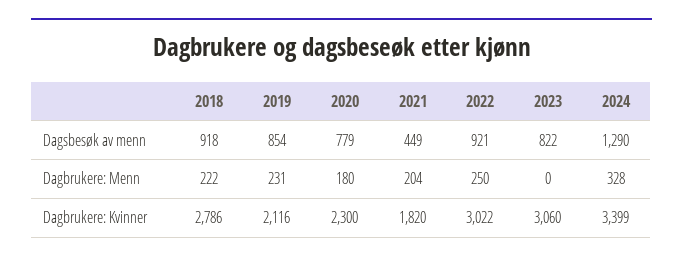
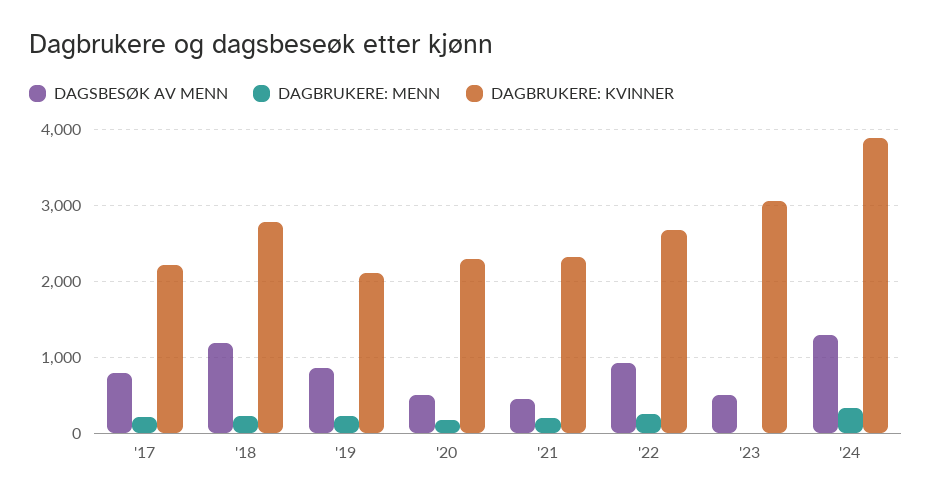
Dagsbesøk av menn, 2018: 918 -> 1200
Dagsbesøk av menn, 2020: 779 -> 500
Dagsbesøk av menn, 2023: 822 -> 500
Dagbrukere: Kvinner, 2021: 1820 -> 2300
Dagbrukere: Kvinner, 2022: 3022 -> 2700
Dagbrukere: Kvinner, 2024: 3399 -> 3900
Dagsbesøk av menn, '17: none -> 800
Dagbrukere: Menn, '17: none -> 200
Dagbrukere: Kvinner, '17: none -> 2200

